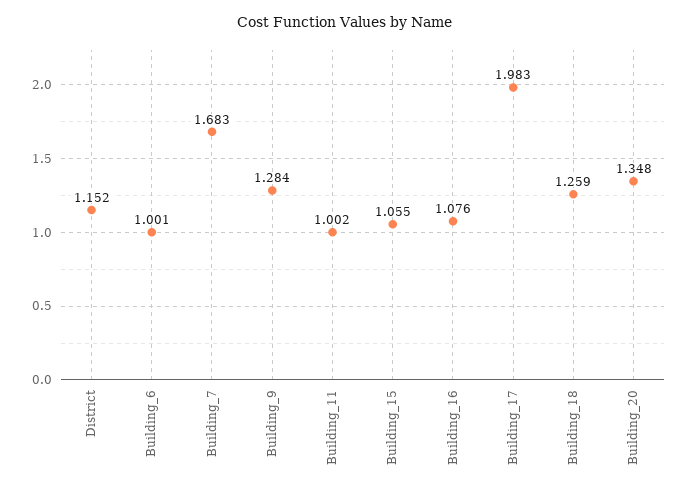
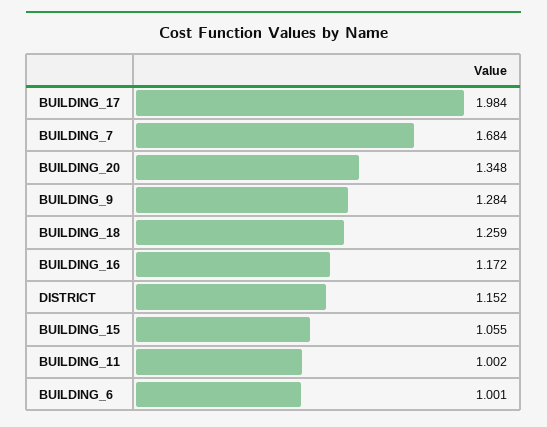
Building_7: 1.683 -> 1.684
Building_16: 1.076 -> 1.172
Building_17: 1.983 -> 1.984

